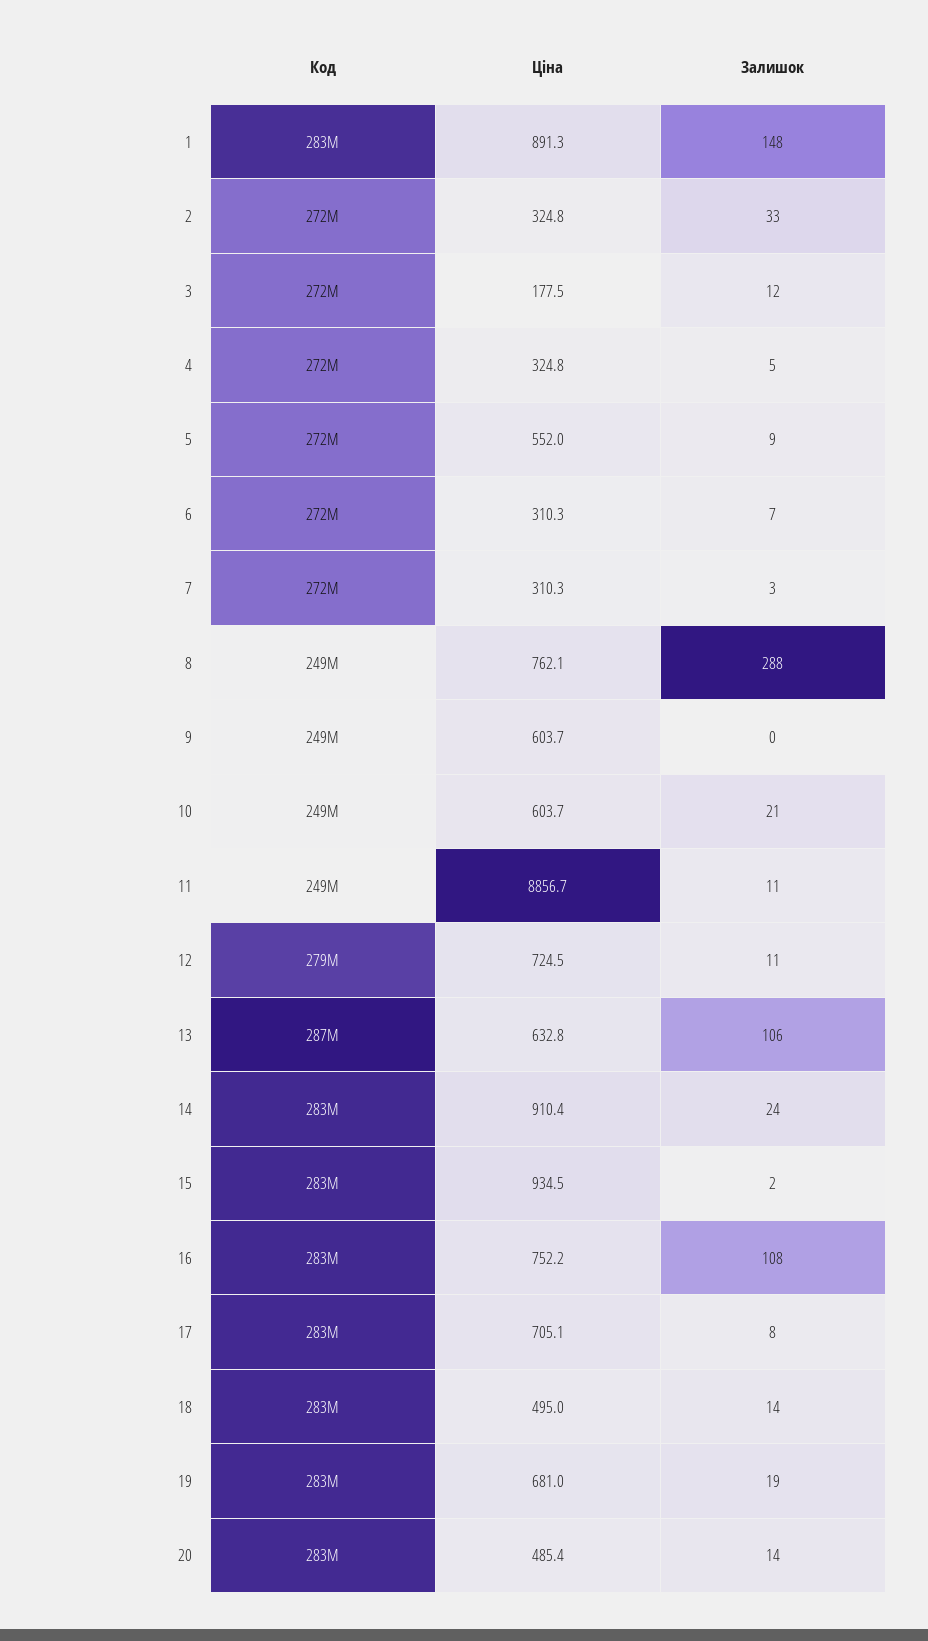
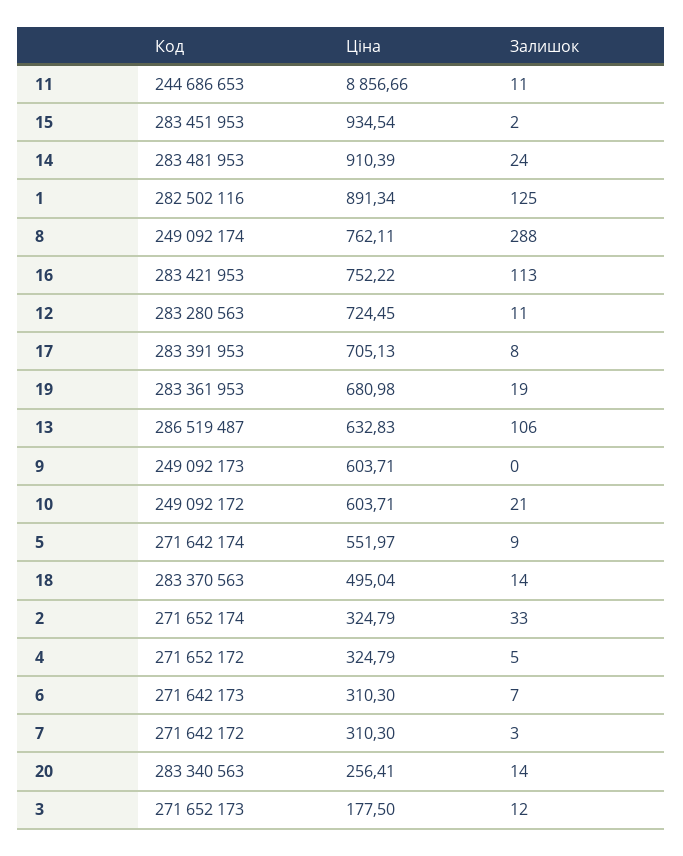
Залишок, 1: 148 -> 125
Код, 11: 249000000 -> 244686653
Код, 12: 279000000 -> 283280563
Залишок, 16: 108 -> 113
Ціна, 20: 485.4 -> 256.41

